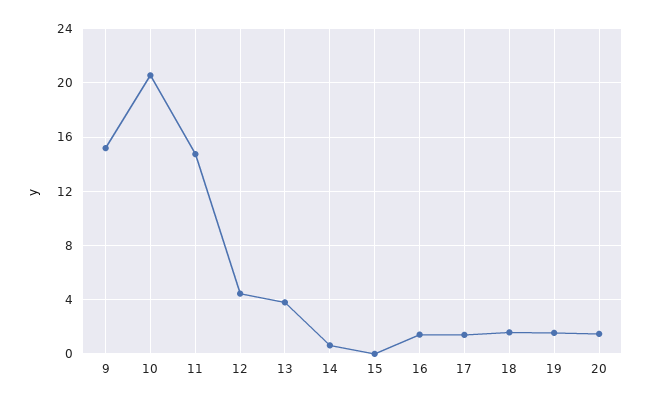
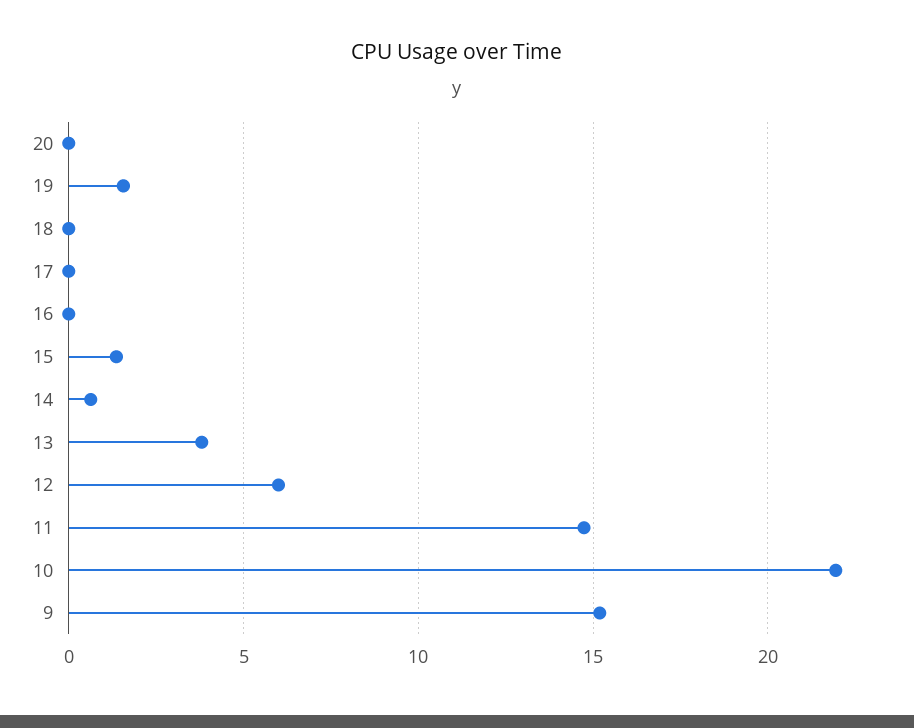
10: 20.5 -> 22
12: 4.5 -> 6
15: 0 -> 1.5
16: 1.5 -> 0
17: 1.5 -> 0
18: 1.5 -> 0
20: 1.5 -> 0

